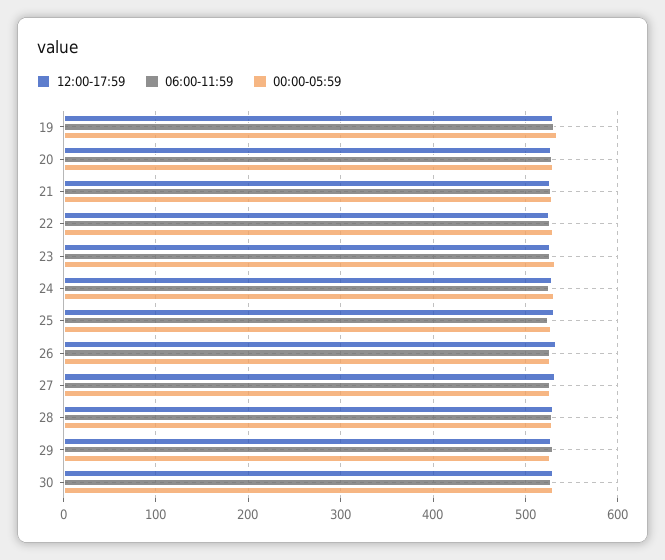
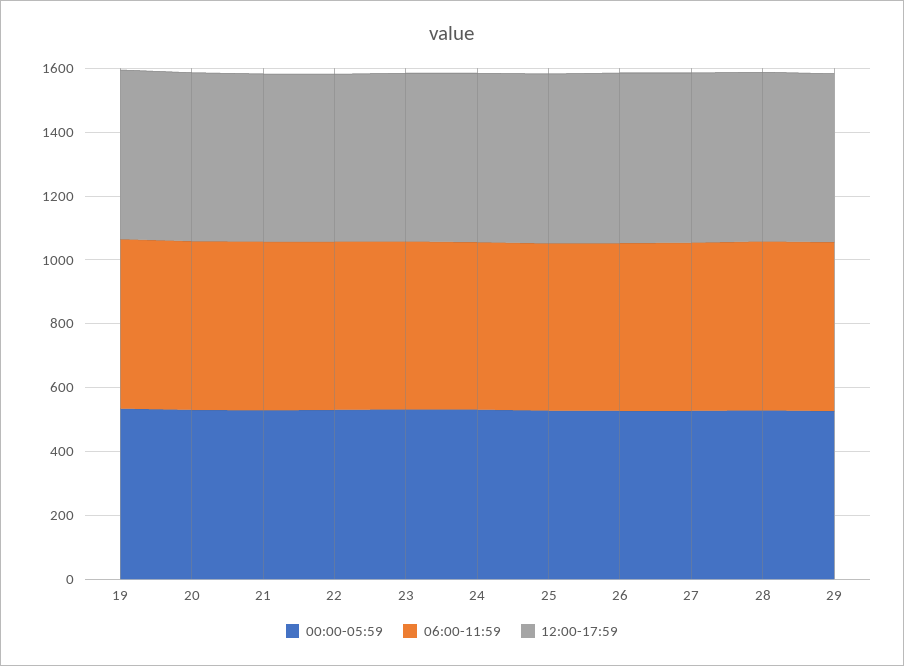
12:00-17:59, 30: 530 -> none
06:00-11:59, 30: 530 -> none
00:00-05:59, 30: 530 -> none

